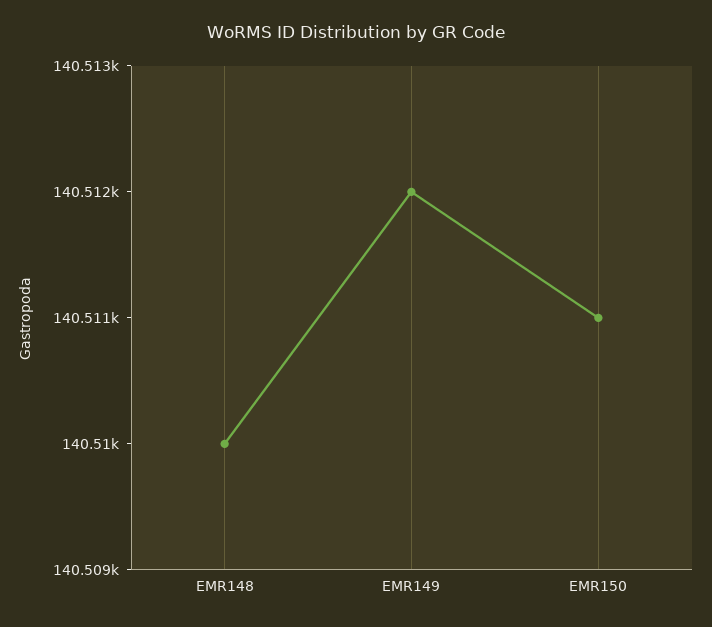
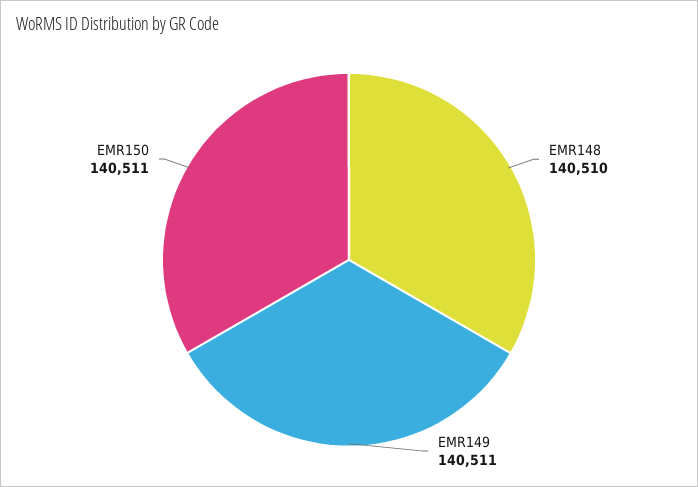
EMR149: 140512 -> 140511

